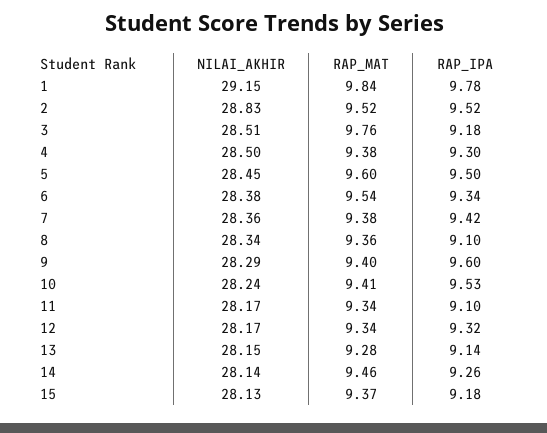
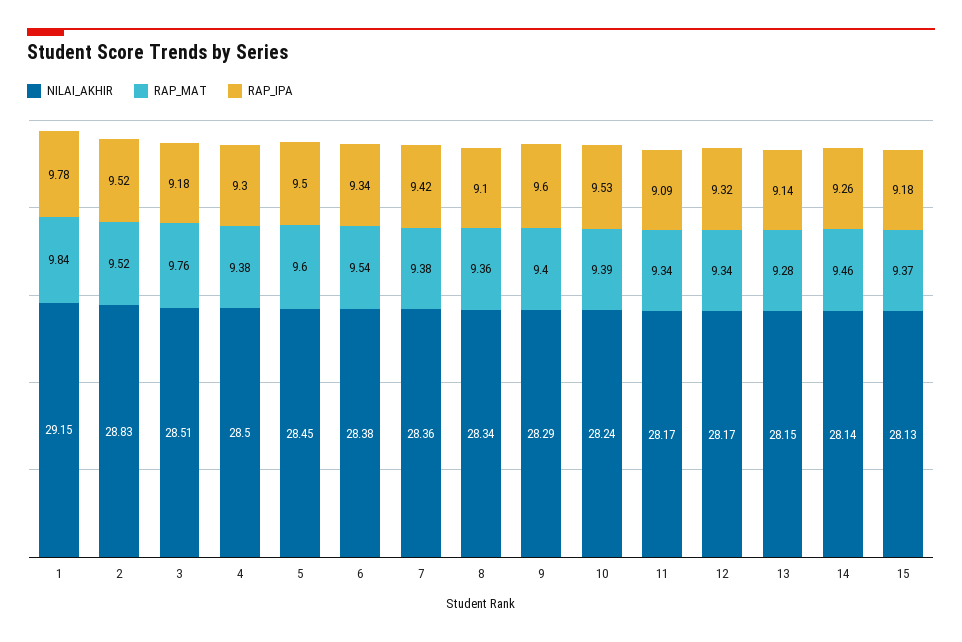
RAP_MAT, 10: 9.41 -> 9.39
RAP_IPA, 11: 9.1 -> 9.09

